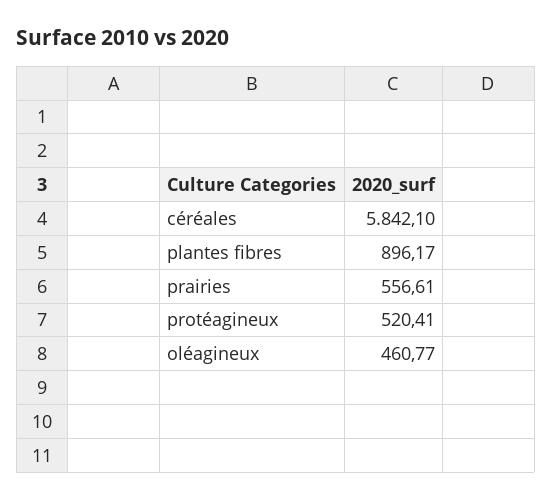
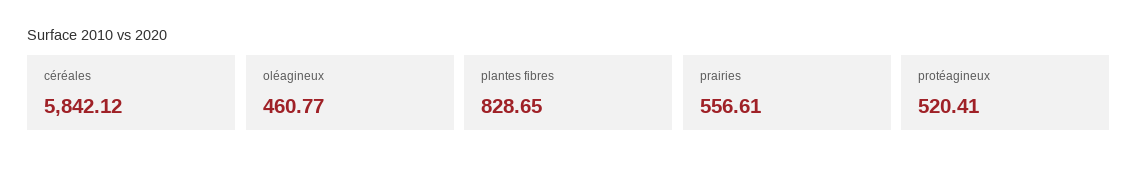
céréales: 5842.1 -> 5842.12
plantes fibres: 896.17 -> 828.65

